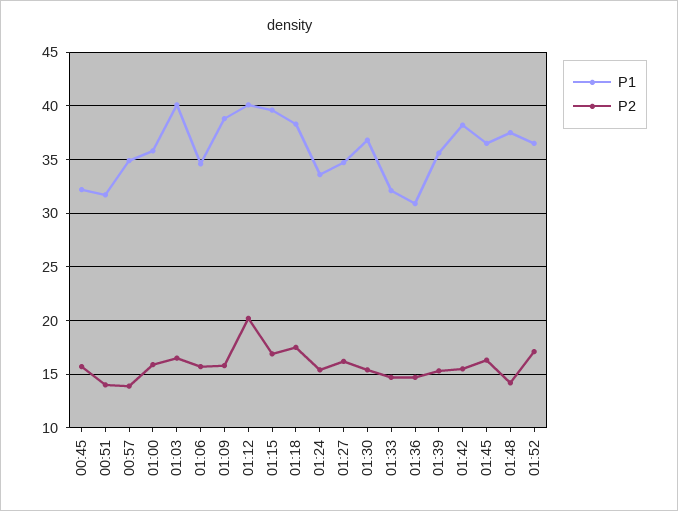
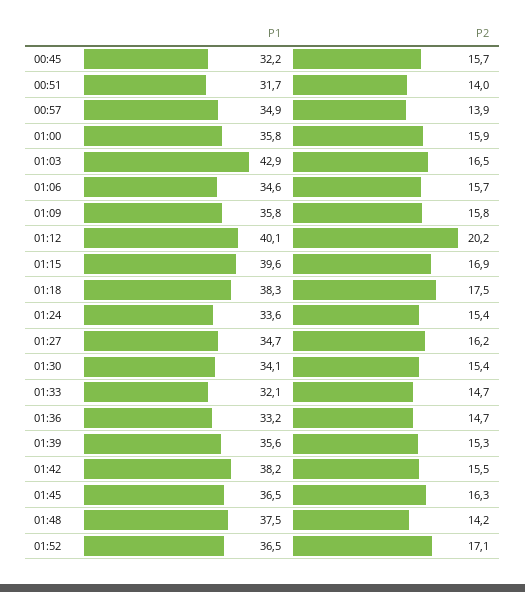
P1, 01:03: 40 -> 42.9
P1, 01:09: 39 -> 35.8
P1, 01:30: 37 -> 34.1
P1, 01:36: 31 -> 33.2

